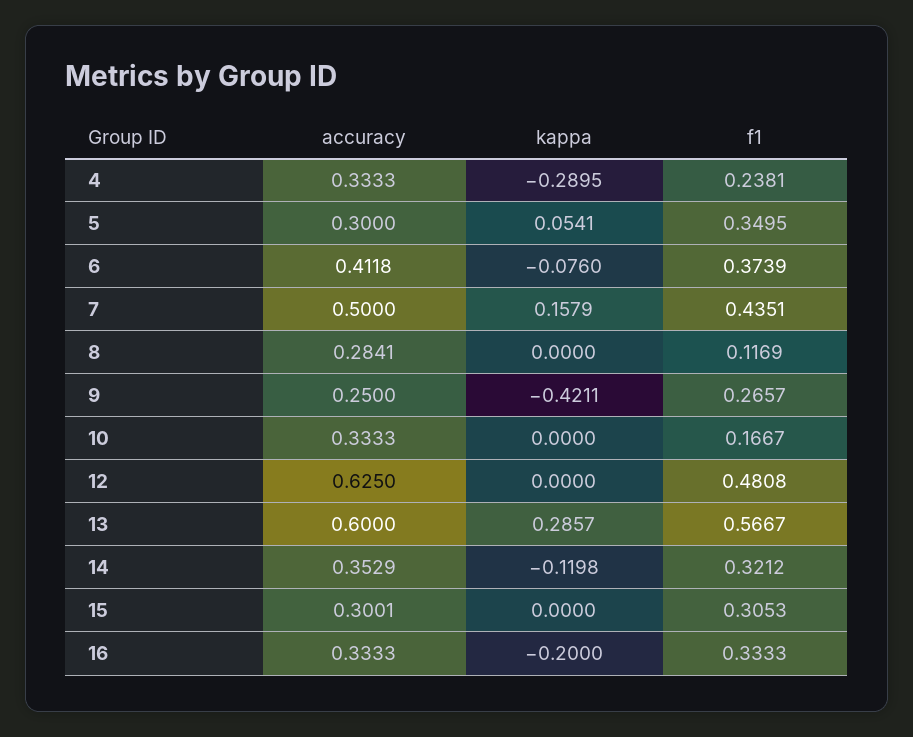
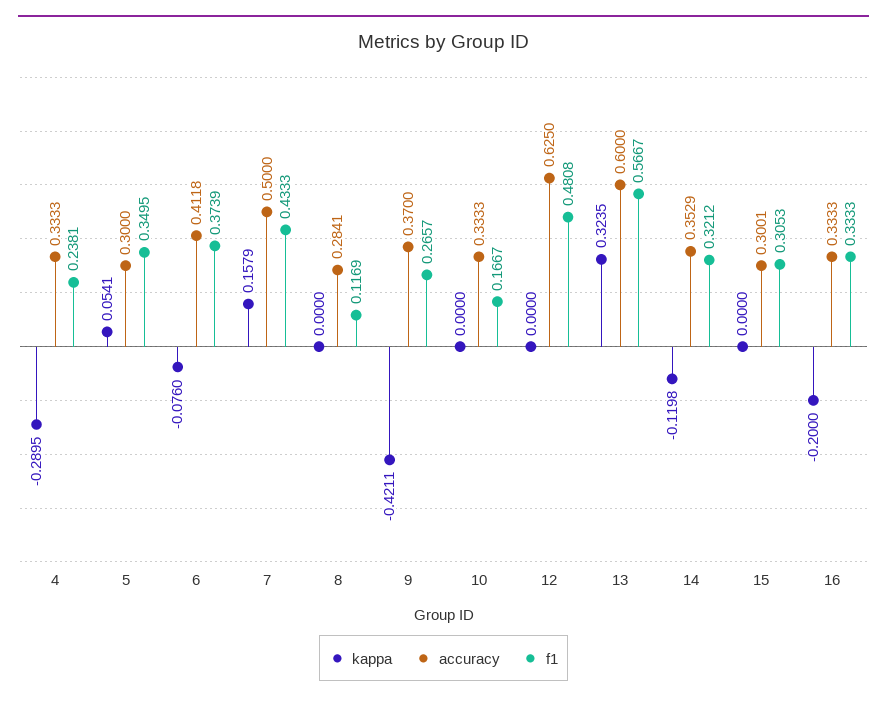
f1, 7: 0.4351 -> 0.4333
accuracy, 9: 0.25 -> 0.37
kappa, 13: 0.2857 -> 0.3235

